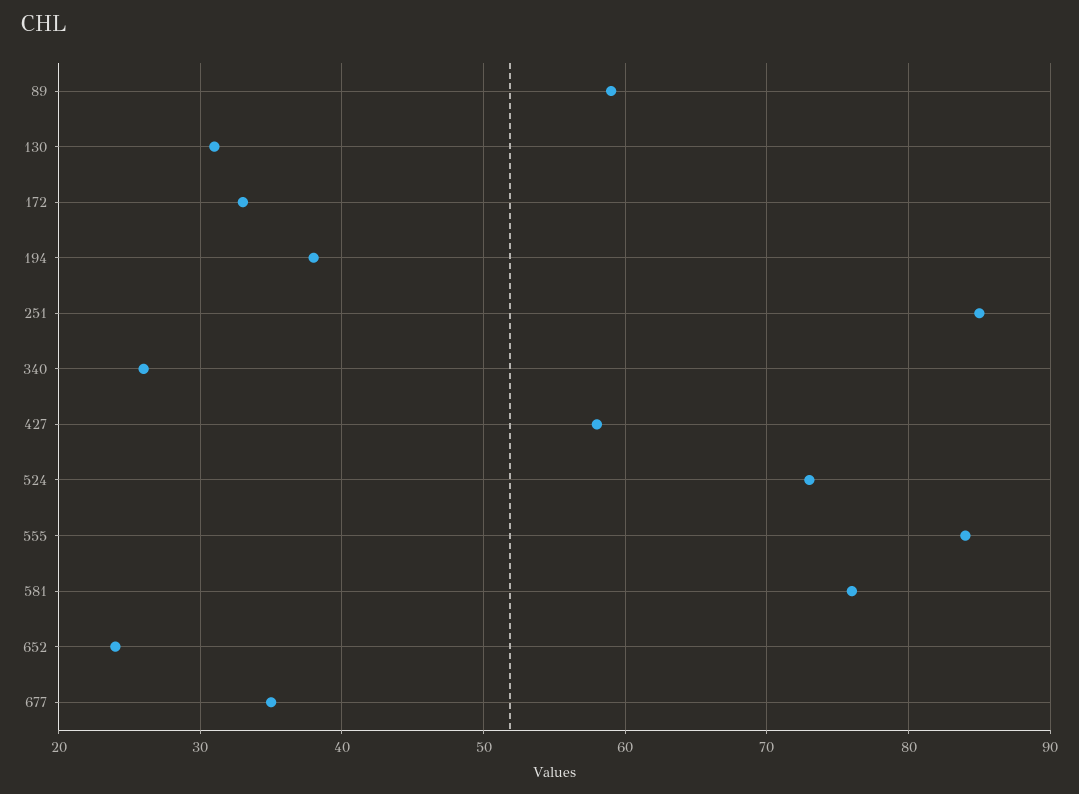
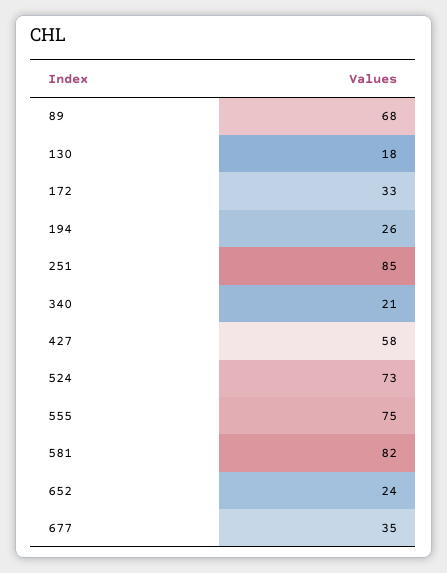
89: 59 -> 68
130: 31 -> 18
194: 38 -> 26
340: 26 -> 21
555: 84 -> 75
581: 76 -> 82

